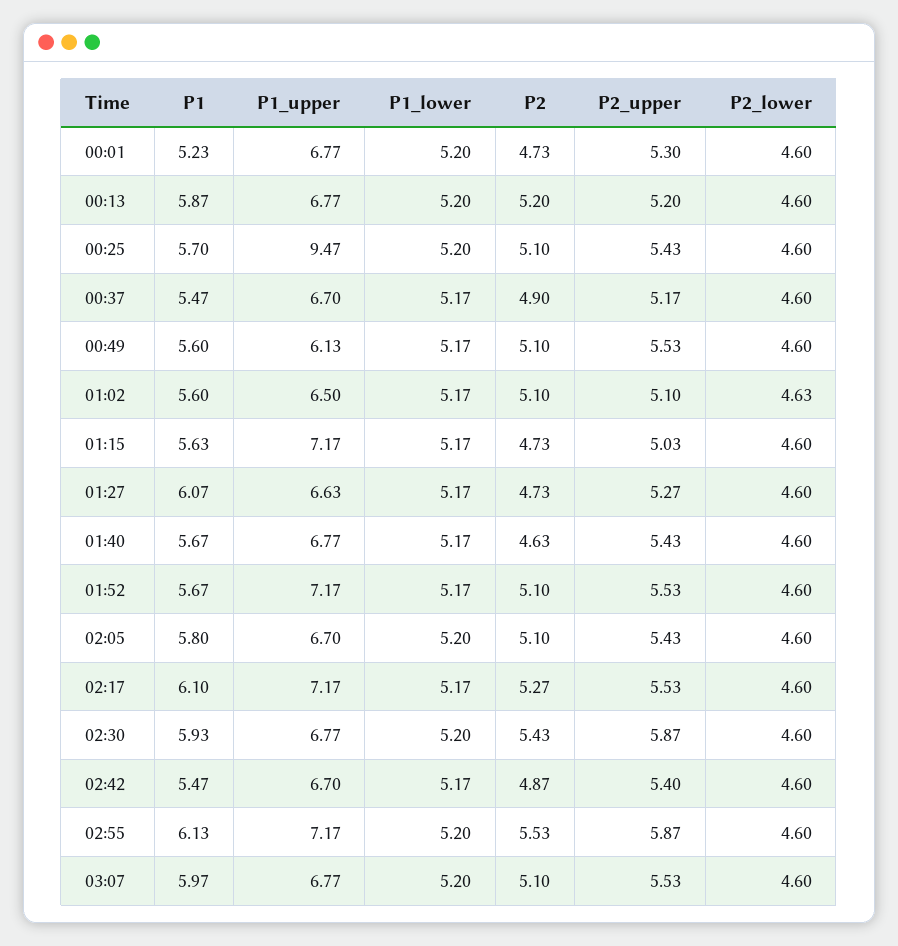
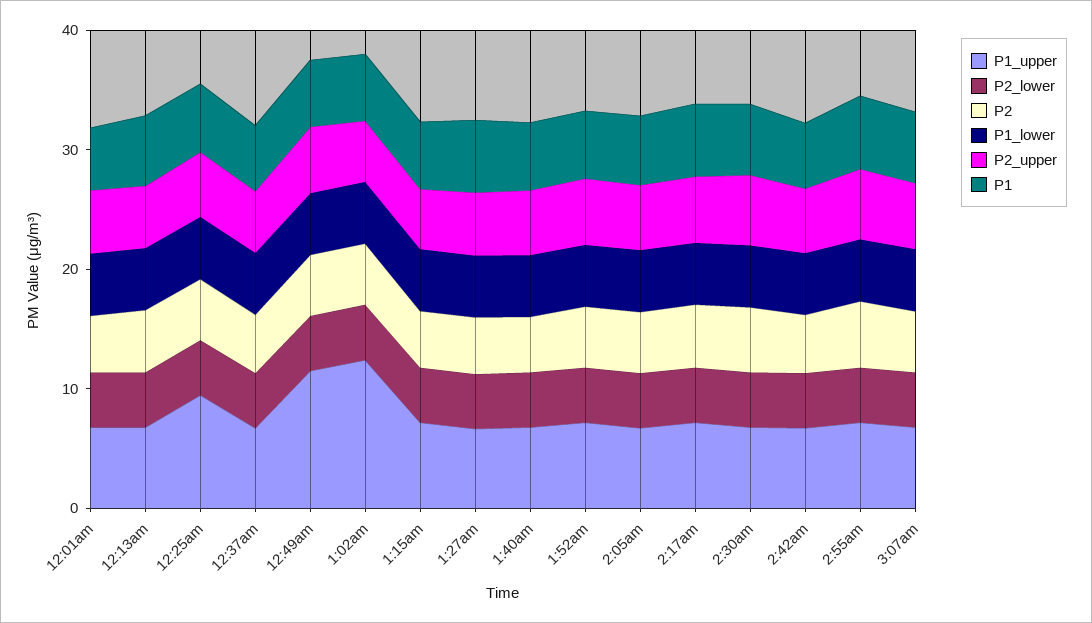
P1_upper, 00:49: 6.13 -> 12
P1_upper, 01:02: 6.5 -> 12

